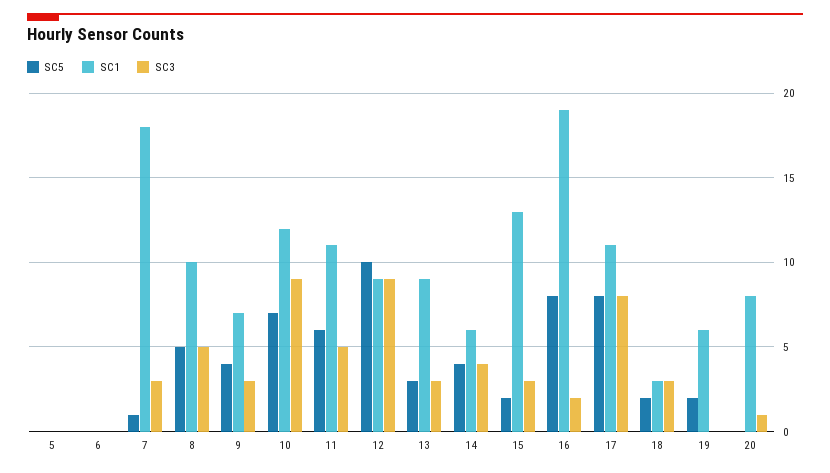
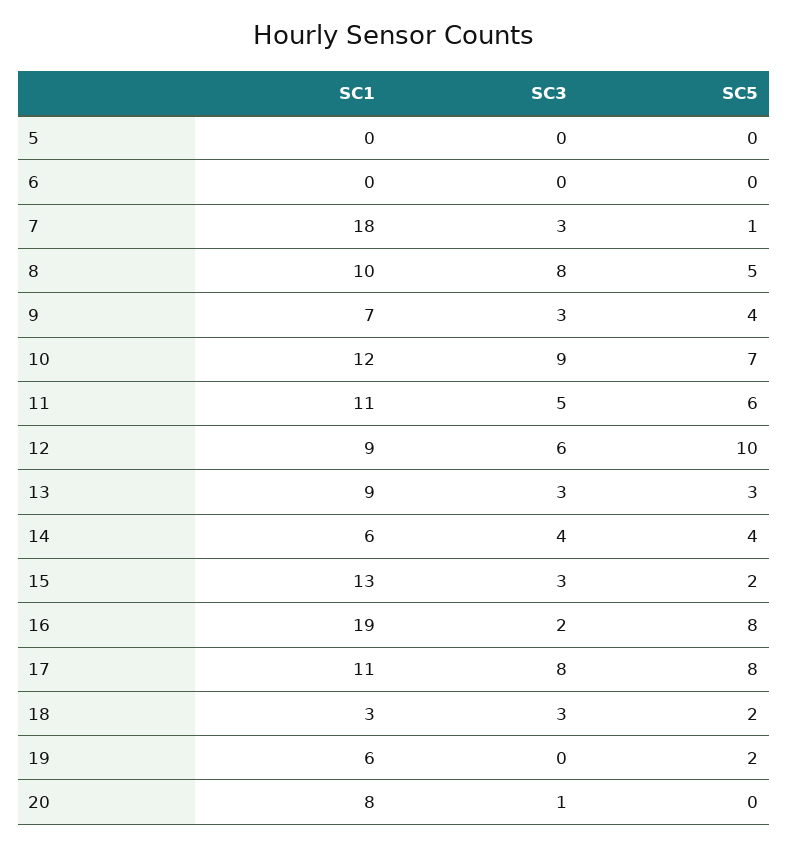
SC3, 8: 5 -> 8
SC3, 12: 9 -> 6

